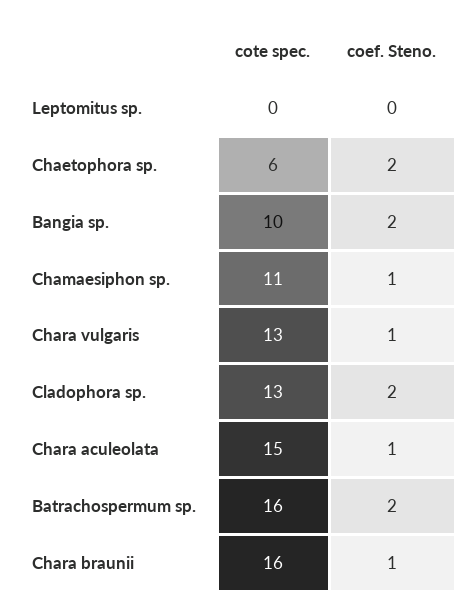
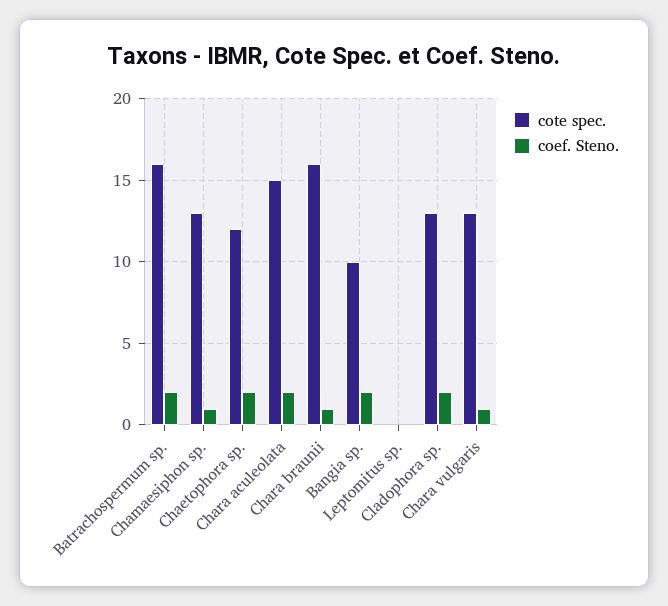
cote spec., Chaetophora sp.: 6 -> 12
cote spec., Chamaesiphon sp.: 11 -> 13
coef. Steno., Chara aculeolata: 1 -> 2

